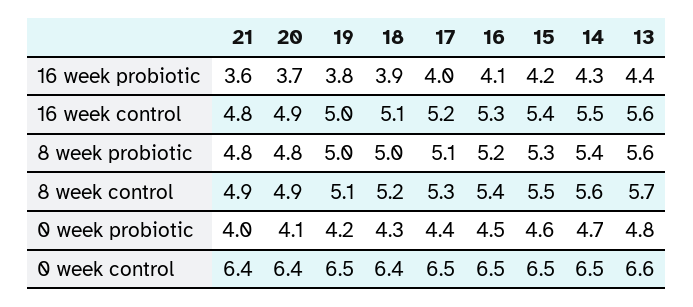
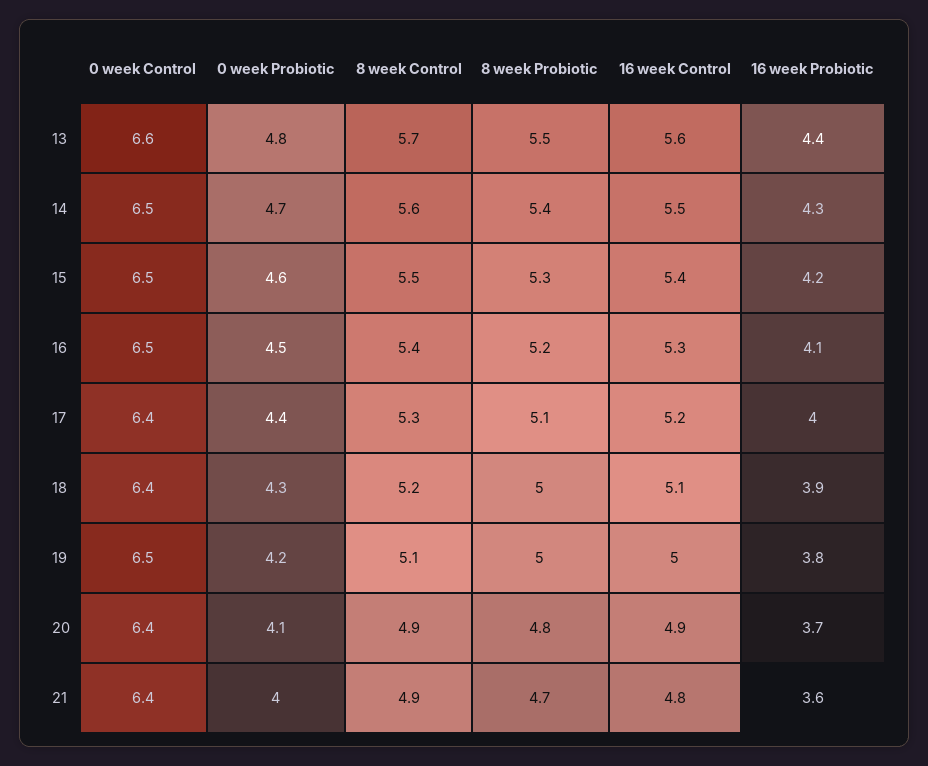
21, 8 week probiotic: 4.8 -> 4.7
13, 8 week probiotic: 5.6 -> 5.5
17, 0 week control: 6.5 -> 6.4

